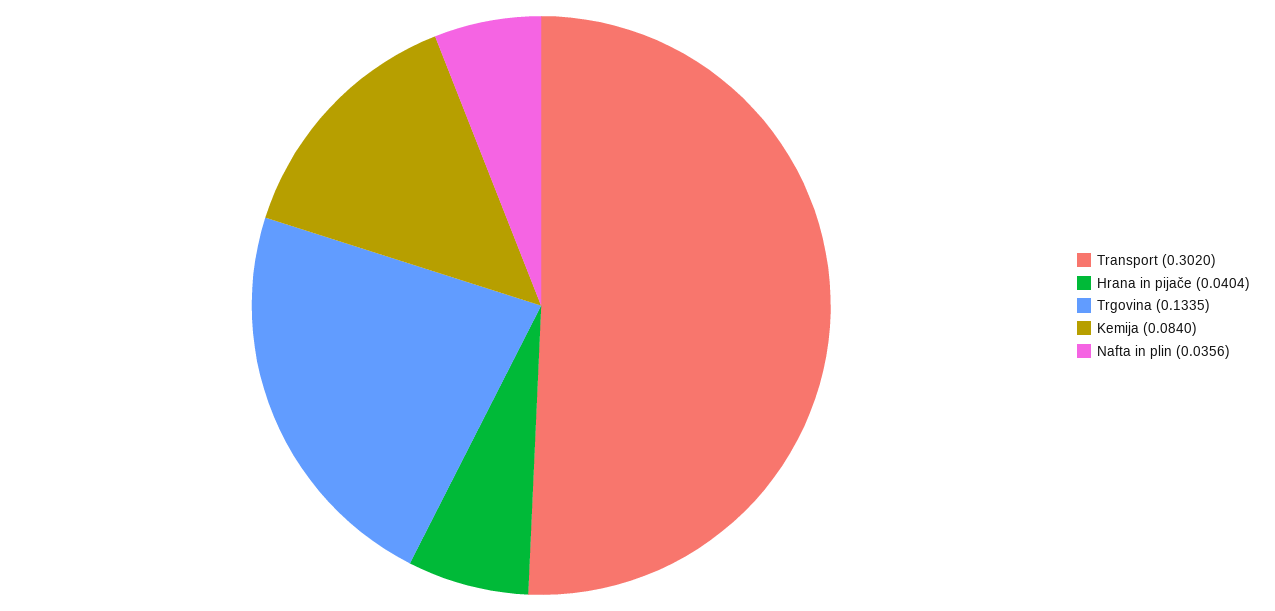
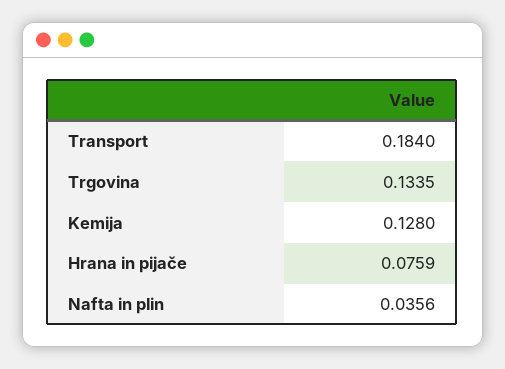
Transport: 0.302 -> 0.184
Hrana in pijače: 0.0404 -> 0.0759
Kemija: 0.084 -> 0.128

